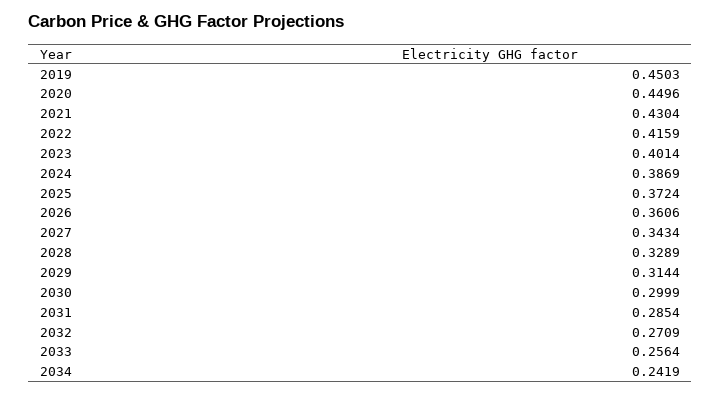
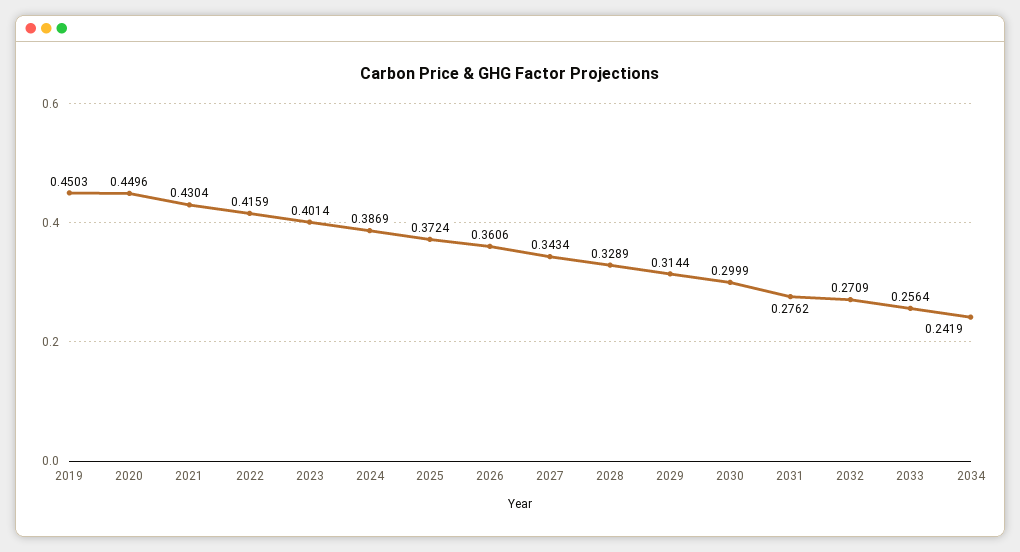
2031: 0.2854 -> 0.2762

